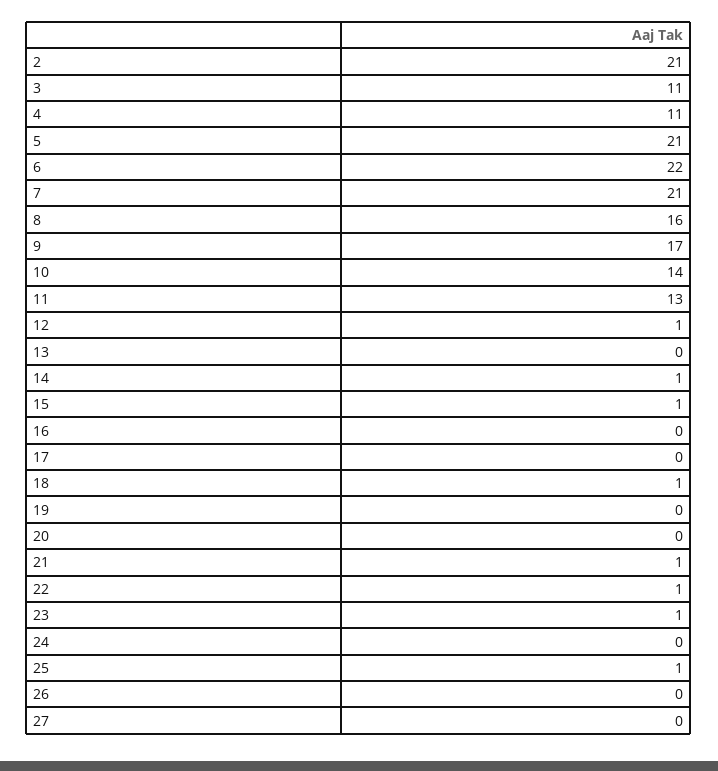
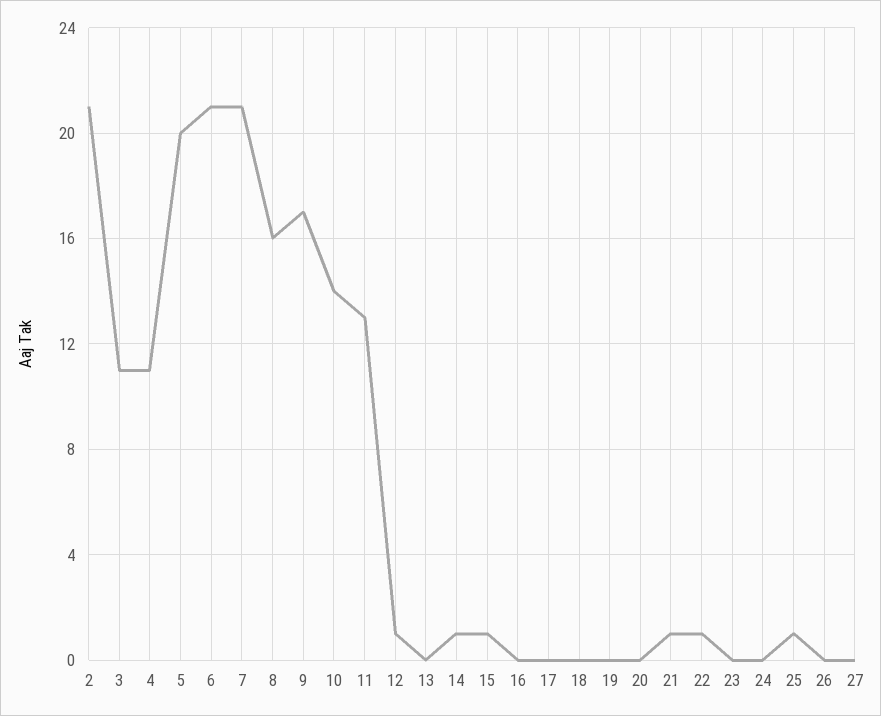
5: 21 -> 20
6: 22 -> 21
18: 1 -> 0
23: 1 -> 0

